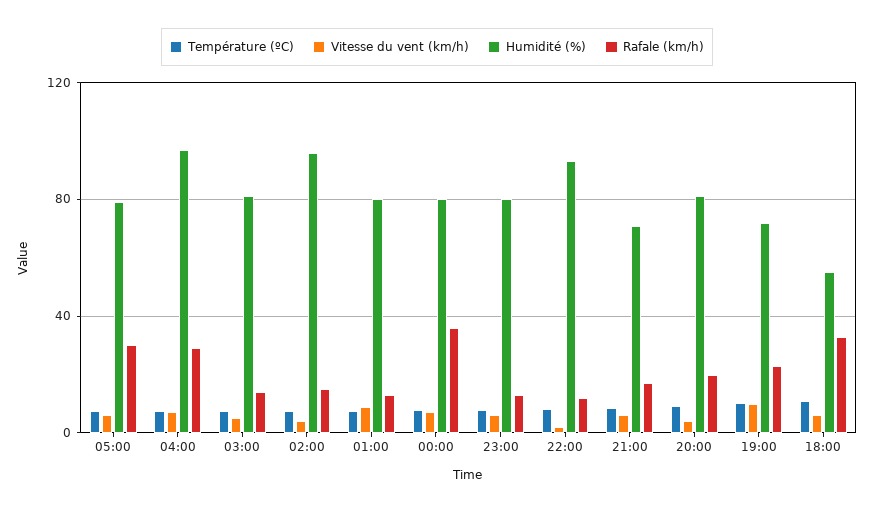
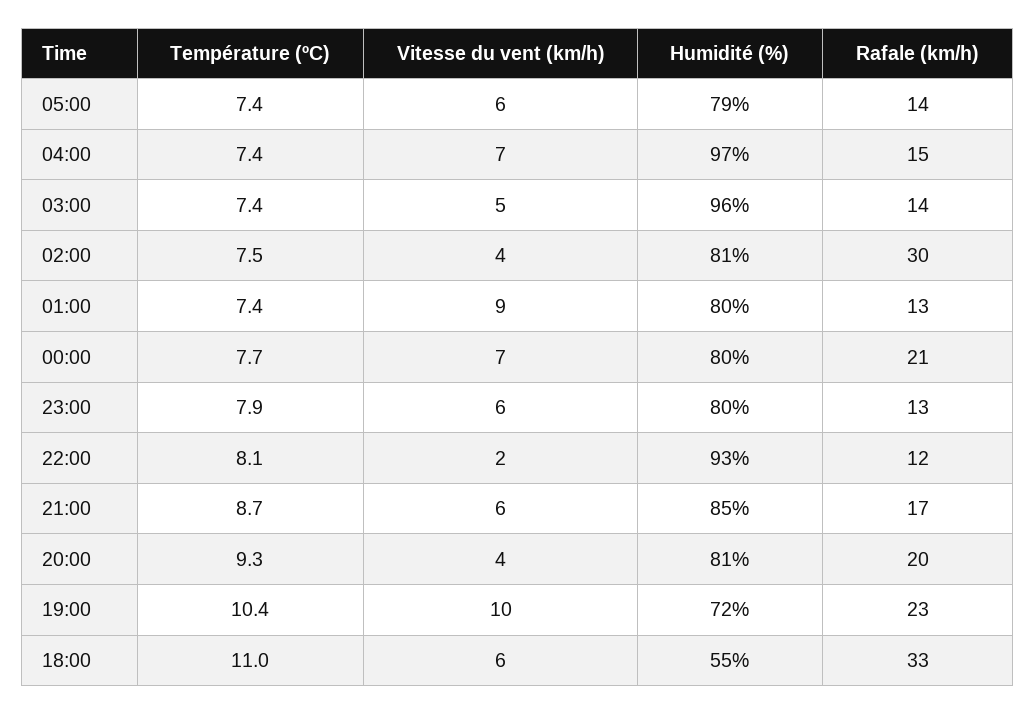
Rafale (km/h), 05:00: 30 -> 14
Rafale (km/h), 04:00: 30 -> 15
Humidité (%), 03:00: 80 -> 96
Humidité (%), 02:00: 95 -> 81
Rafale (km/h), 02:00: 15 -> 30
Rafale (km/h), 00:00: 35 -> 21
Humidité (%), 21:00: 70 -> 85

